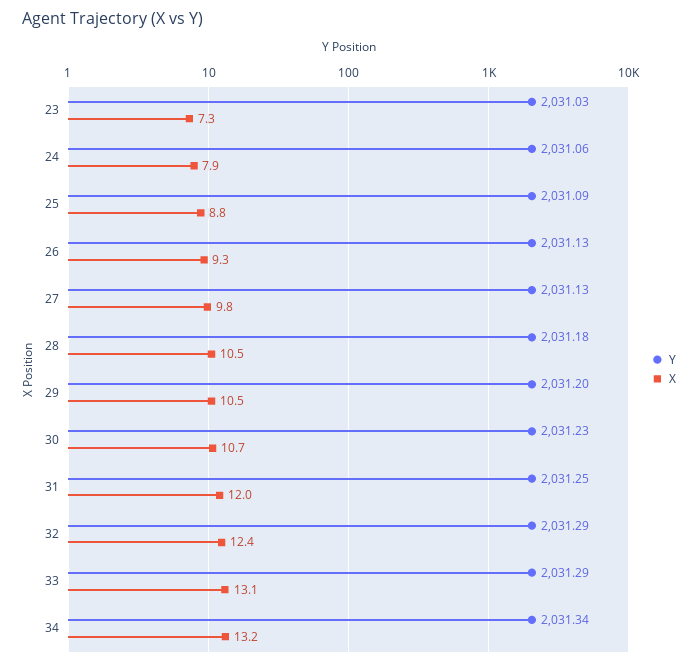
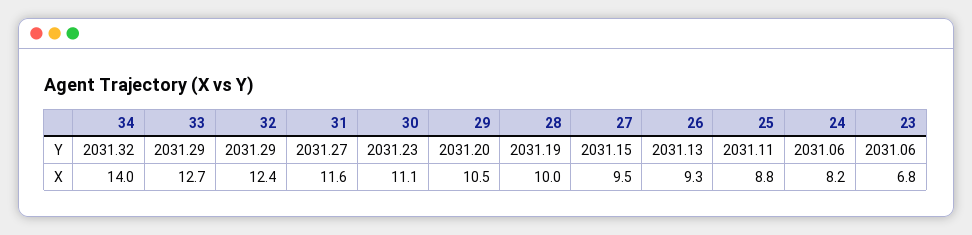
Y, 23: 2031.03 -> 2031.06
X, 23: 7.3 -> 6.8
X, 24: 7.9 -> 8.2
Y, 25: 2031.09 -> 2031.11
Y, 27: 2031.13 -> 2031.15
X, 27: 9.8 -> 9.5
Y, 28: 2031.18 -> 2031.19
X, 28: 10.5 -> 10
X, 30: 10.7 -> 11.1
Y, 31: 2031.25 -> 2031.27
X, 31: 12 -> 11.6
X, 33: 13.1 -> 12.7
Y, 34: 2031.34 -> 2031.32
X, 34: 13.2 -> 14

